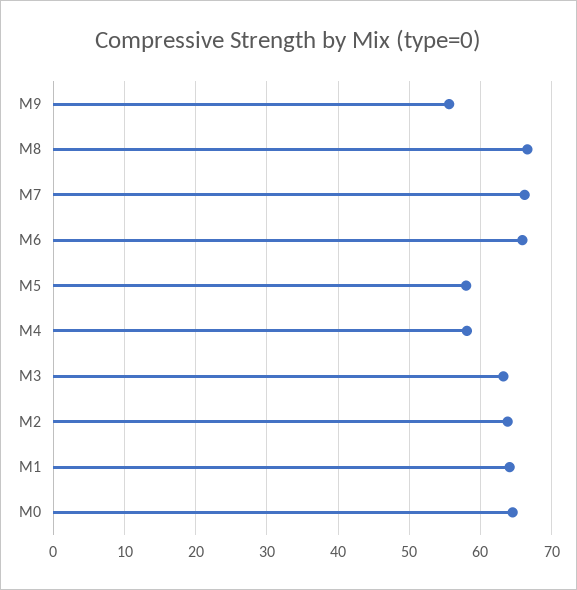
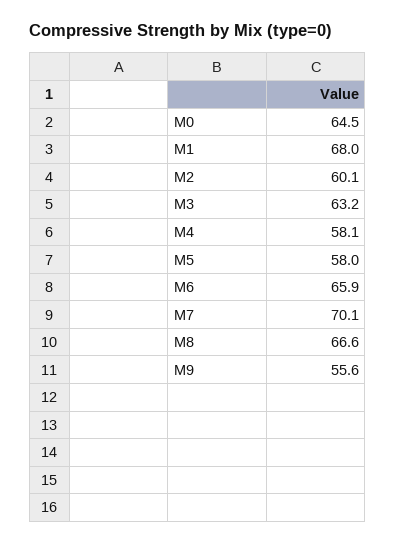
M7: 66 -> 70.1
M2: 64 -> 60.1
M1: 64 -> 68

